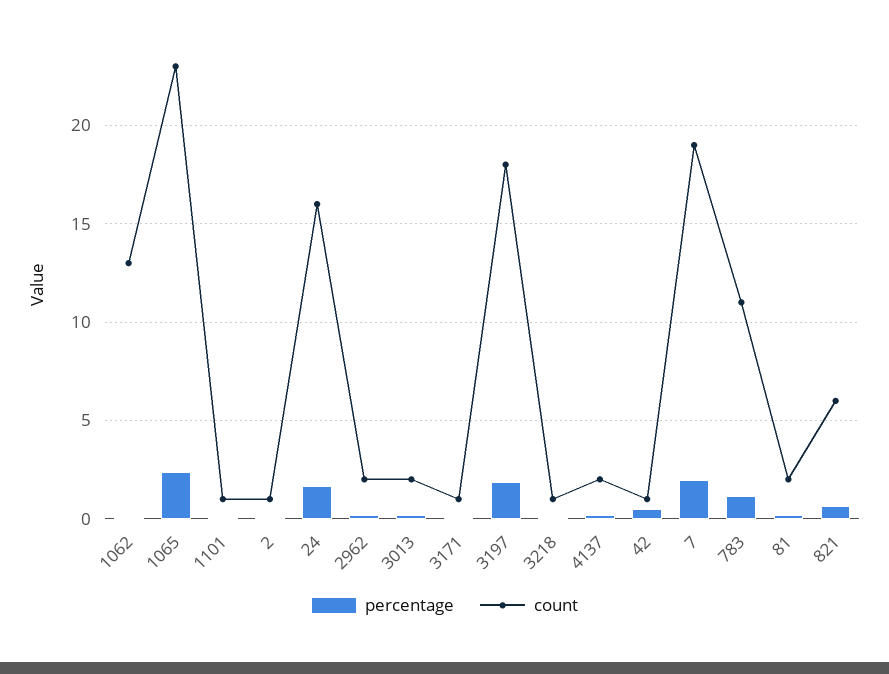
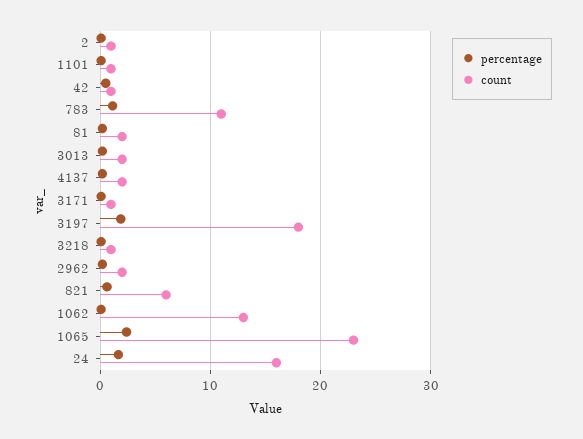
percentage, 7: 2 -> none
count, 7: 19 -> none

